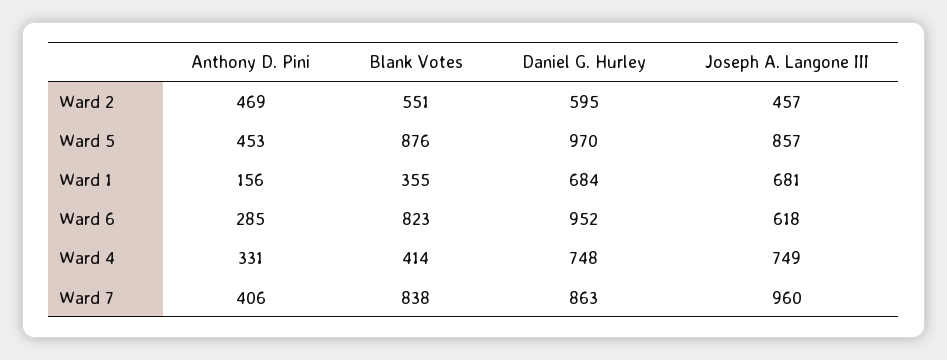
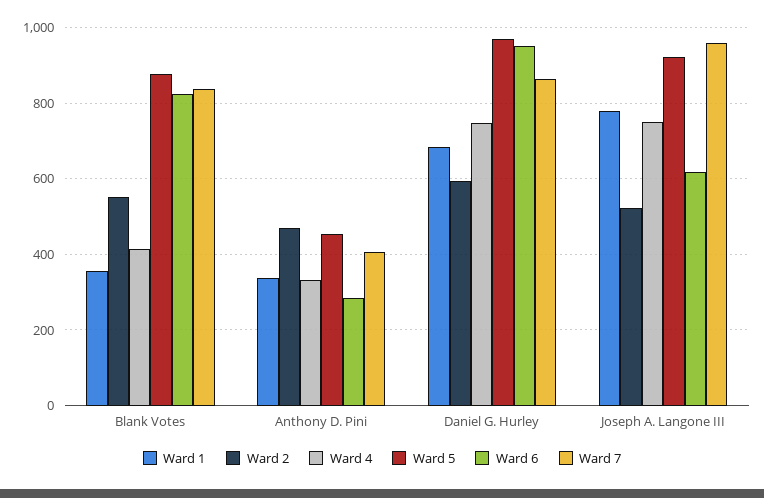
Ward 2, Joseph A. Langone III: 457 -> 520
Ward 5, Joseph A. Langone III: 857 -> 920
Ward 1, Anthony D. Pini: 156 -> 340
Ward 1, Joseph A. Langone III: 681 -> 780

